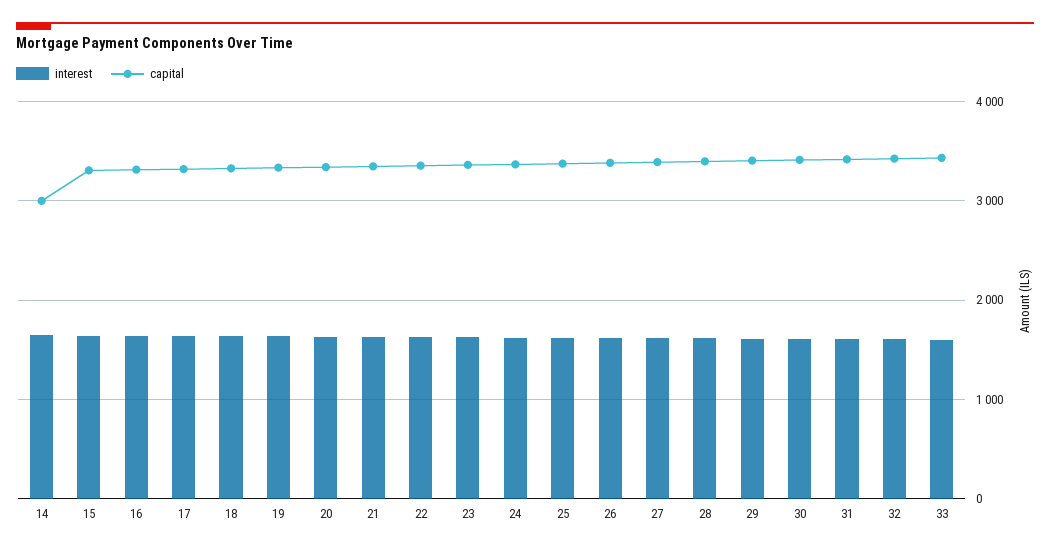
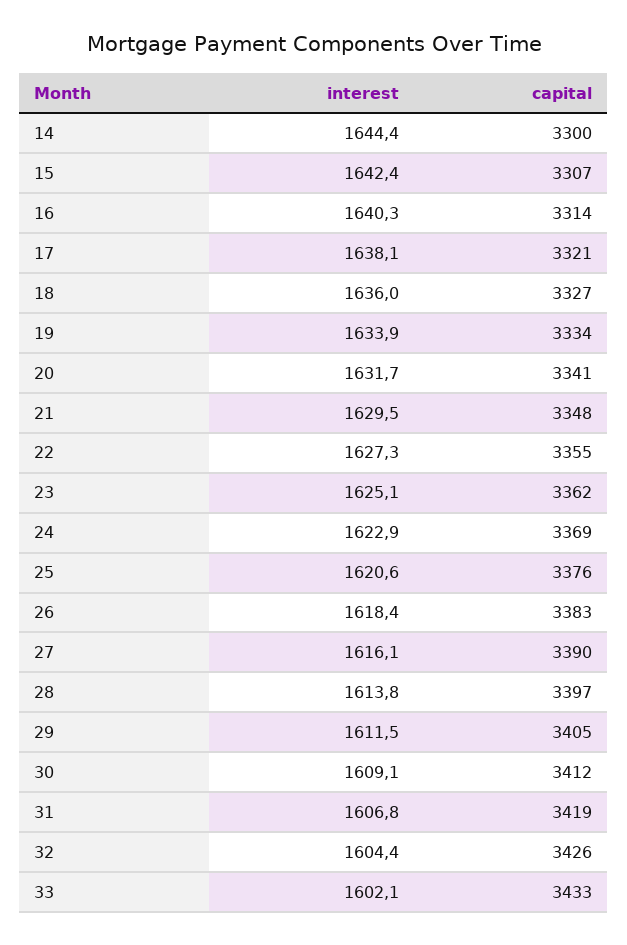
capital, 14: 3000 -> 3300

